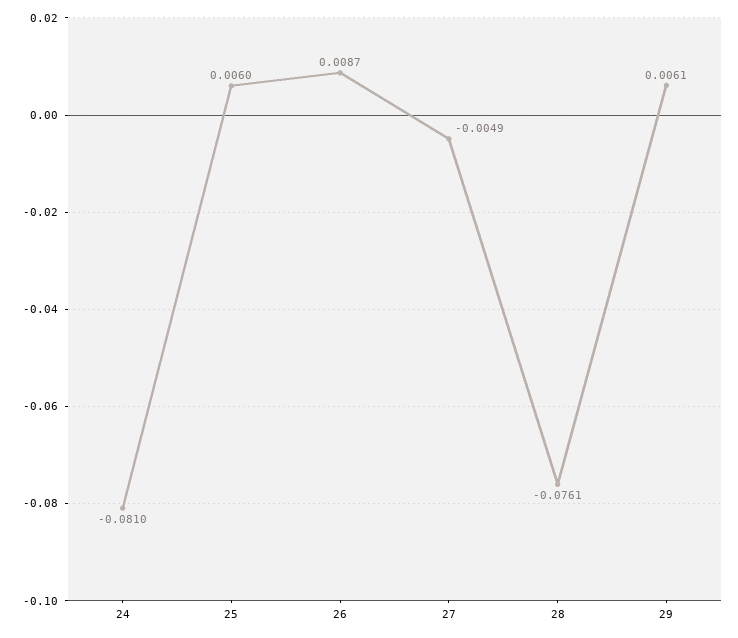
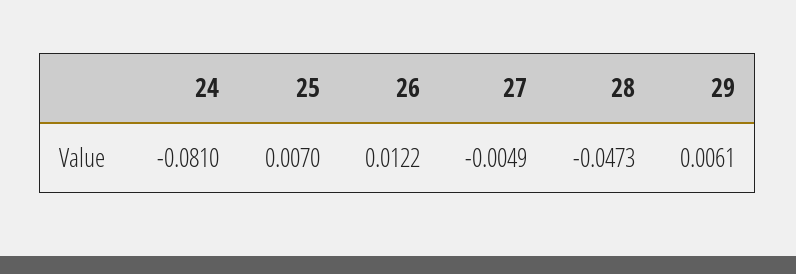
25: 0.006 -> 0.007
26: 0.0087 -> 0.0122
28: -0.0761 -> -0.0473

